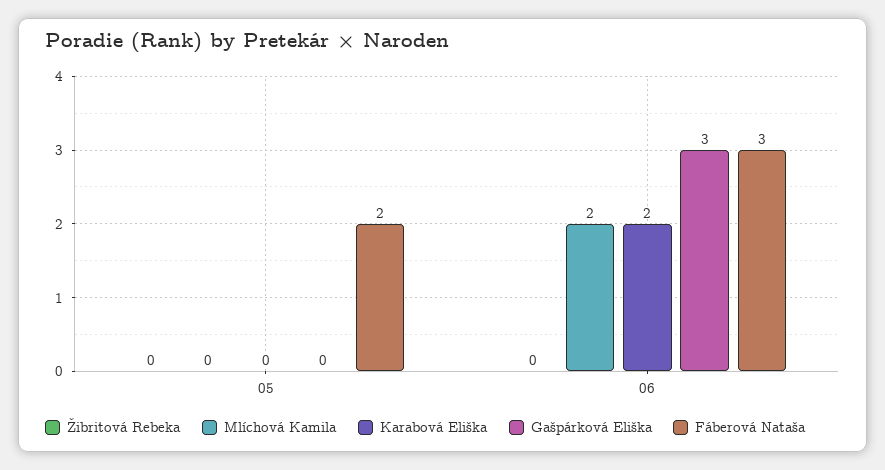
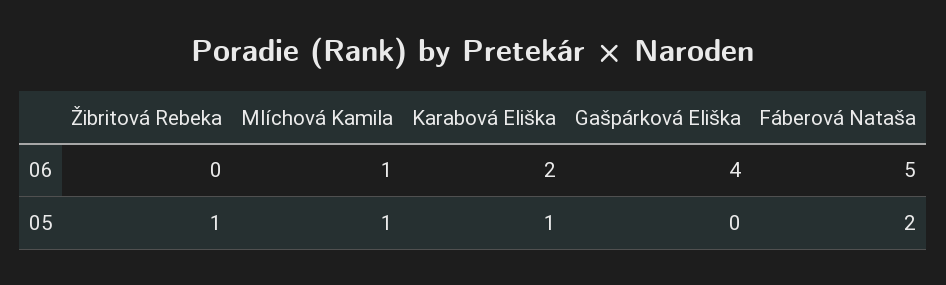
Žibritová Rebeka, 05: 0 -> 1
Mlíchová Kamila, 05: 0 -> 1
Karabová Eliška, 05: 0 -> 1
Mlíchová Kamila, 06: 2 -> 1
Gašpárková Eliška, 06: 3 -> 4
Fáberová Nataša, 06: 3 -> 5

